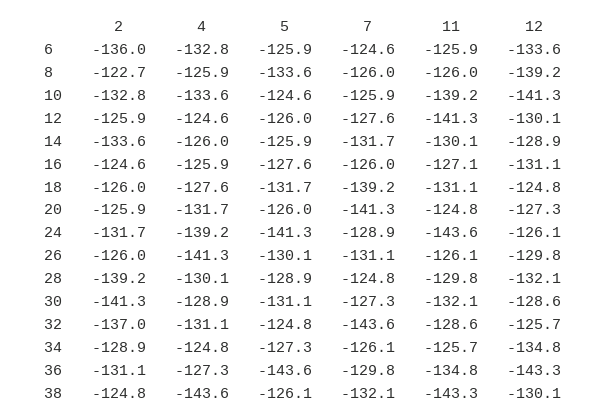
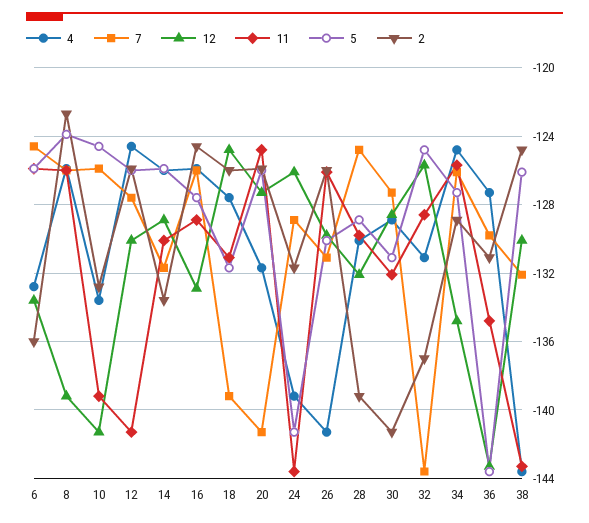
5, 8: -133.6 -> -124
11, 16: -127.1 -> -129
12, 16: -131.1 -> -133

